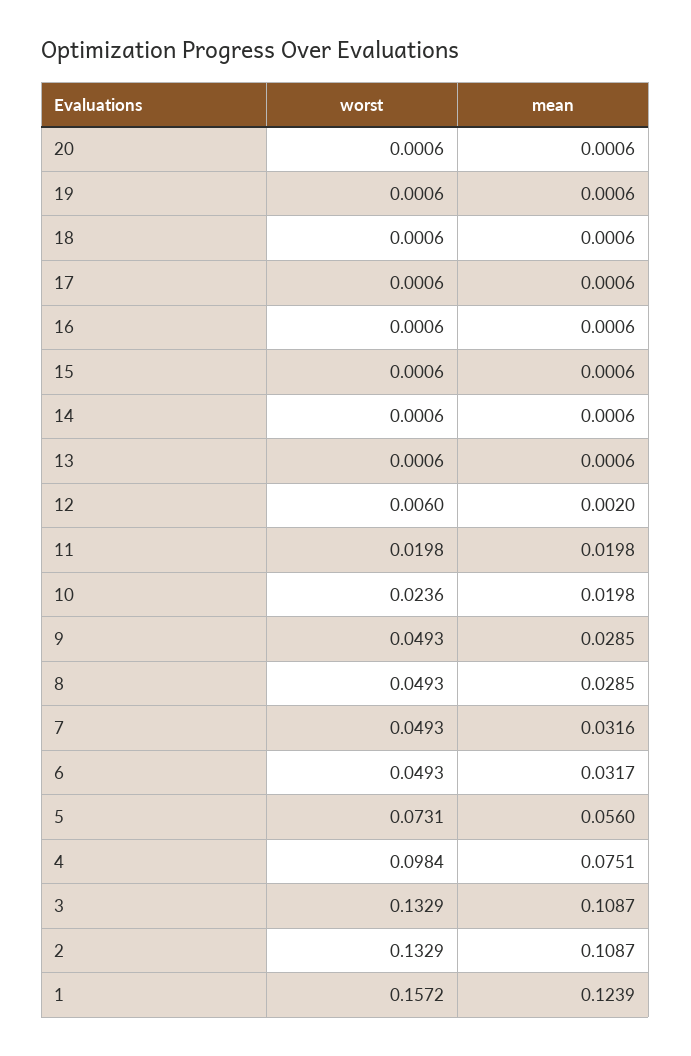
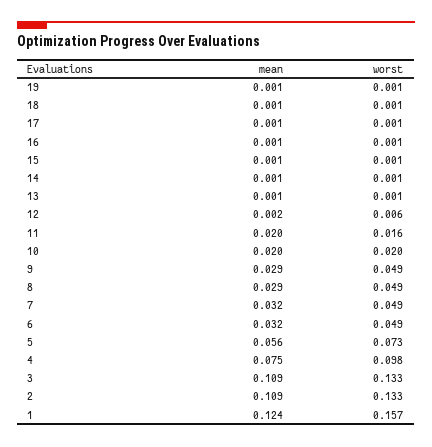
worst, 20: 0.0006 -> none
mean, 20: 0.0006 -> none
worst, 11: 0.0198 -> 0.016
worst, 10: 0.0236 -> 0.02

